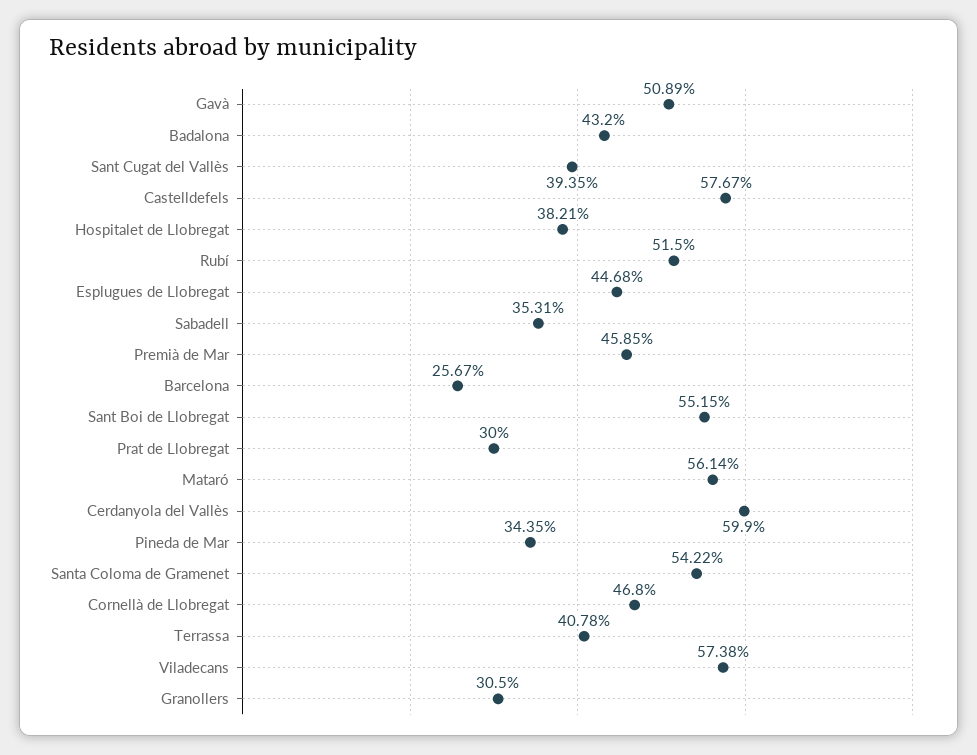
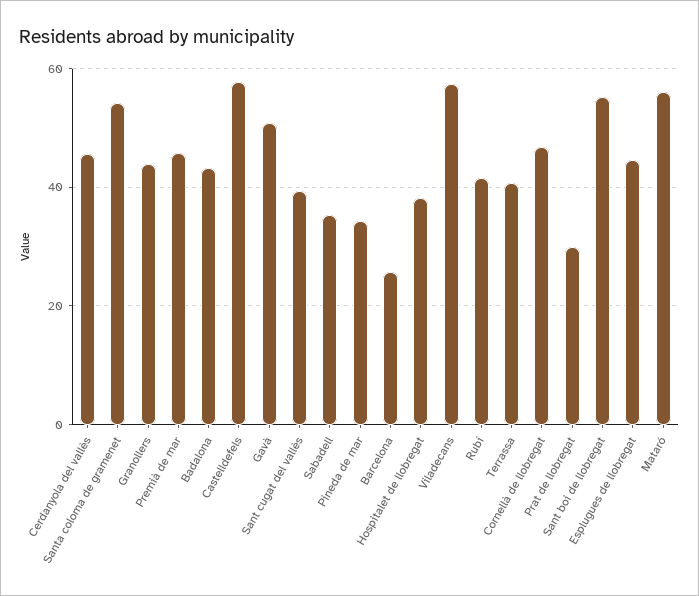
Rubí: 51.5 -> 42
Cerdanyola del Vallès: 59.9 -> 46
Granollers: 30.5 -> 44

